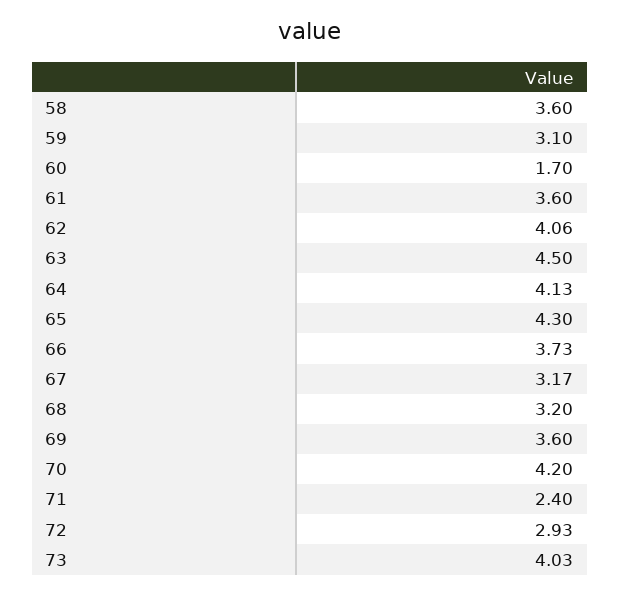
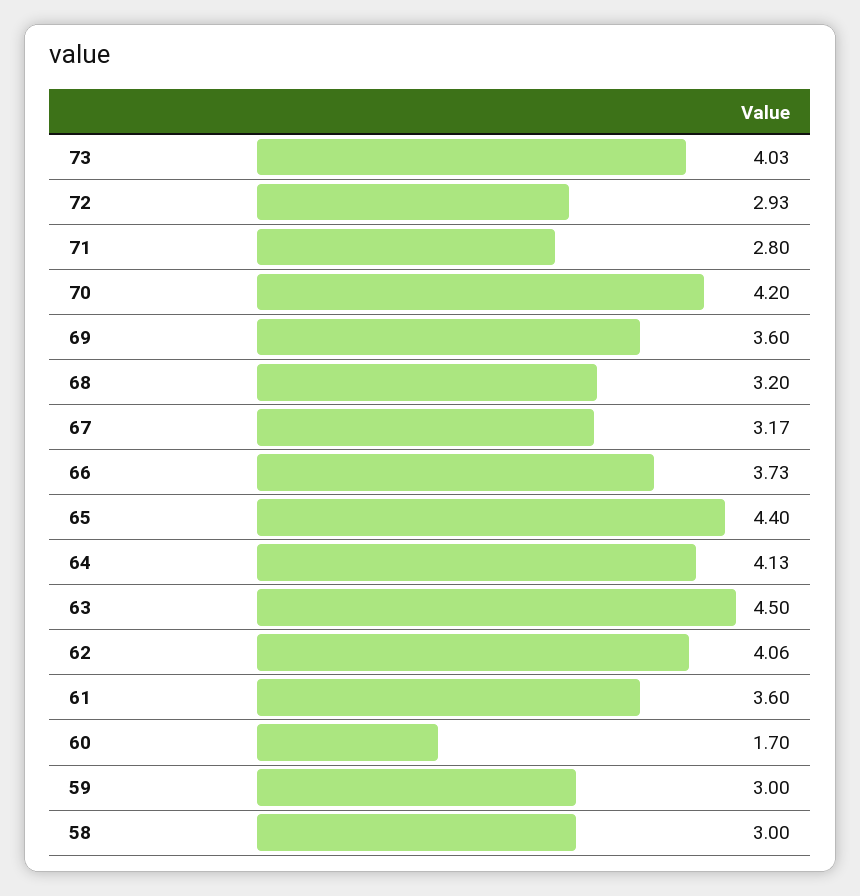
58: 3.6 -> 3
59: 3.1 -> 3
65: 4.3 -> 4.4
71: 2.4 -> 2.8

